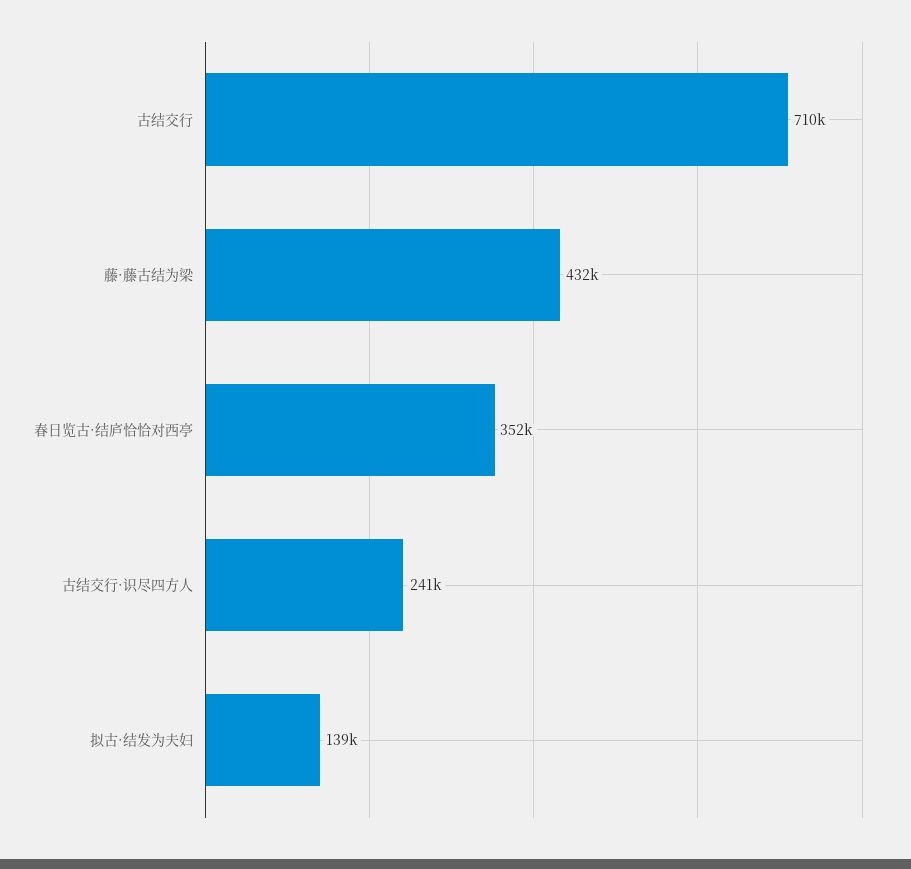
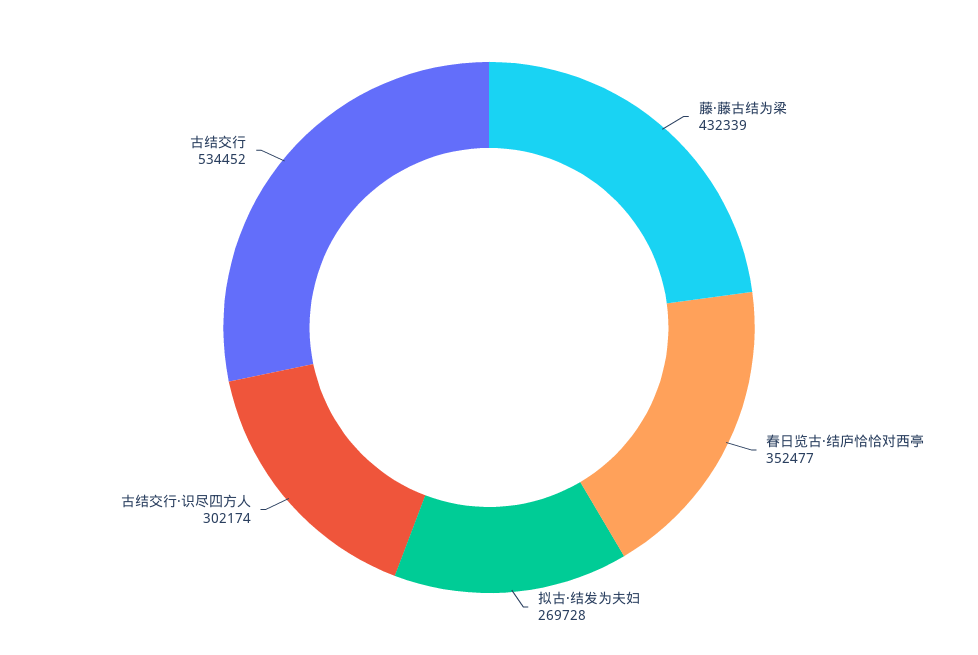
古结交行: 710000 -> 534452
古结交行·识尽四方人: 241000 -> 302174
拟古·结发为夫妇: 139000 -> 269728

